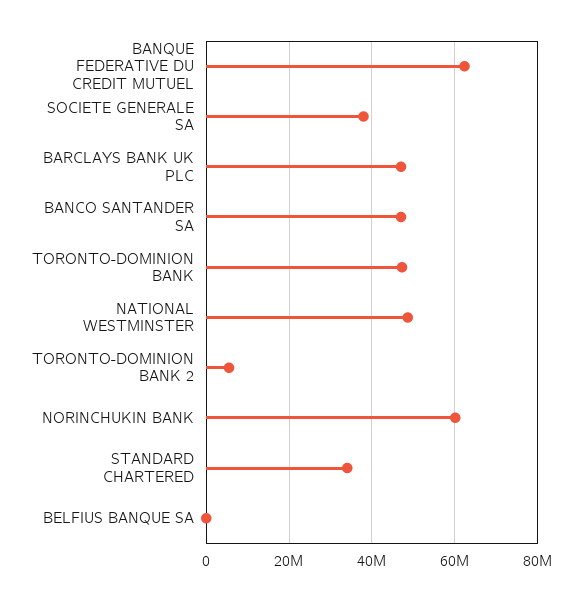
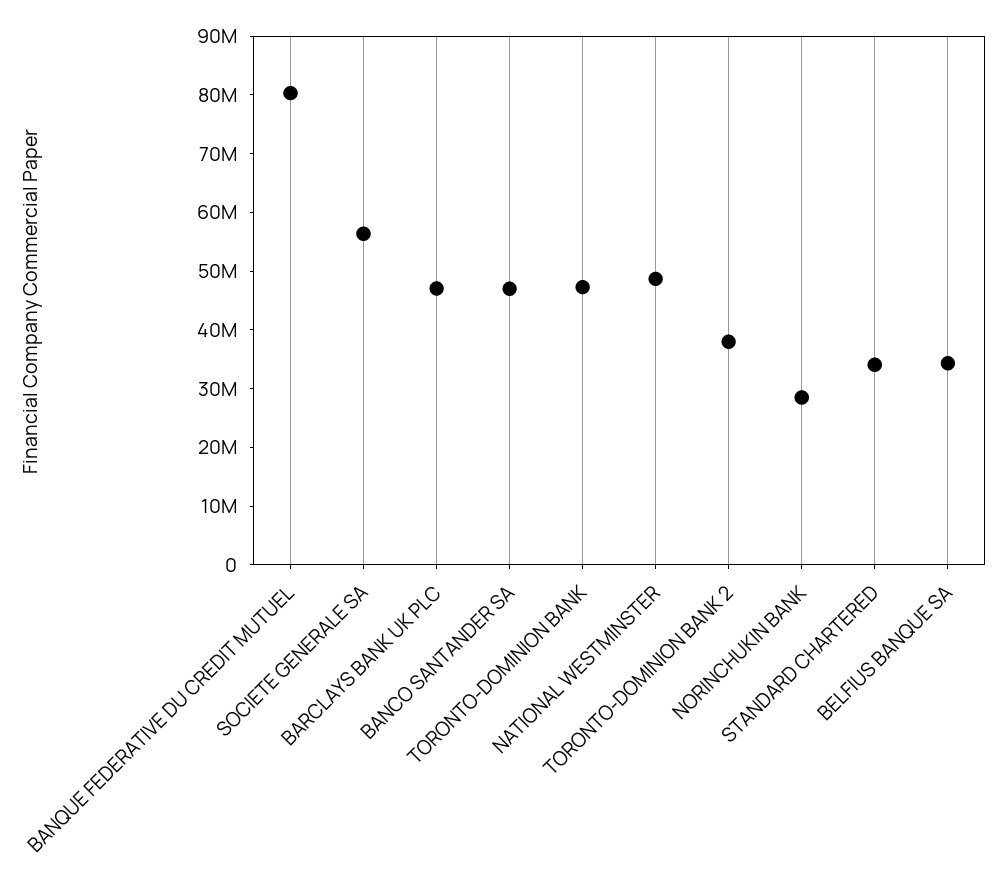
BANQUE FEDERATIVE DU CREDIT MUTUEL: 62000000 -> 80000000
SOCIETE GENERALE SA: 38000000 -> 56000000
TORONTO-DOMINION BANK 2: 6000000 -> 38000000
NORINCHUKIN BANK: 60000000 -> 28000000
BELFIUS BANQUE SA: 0 -> 34000000

